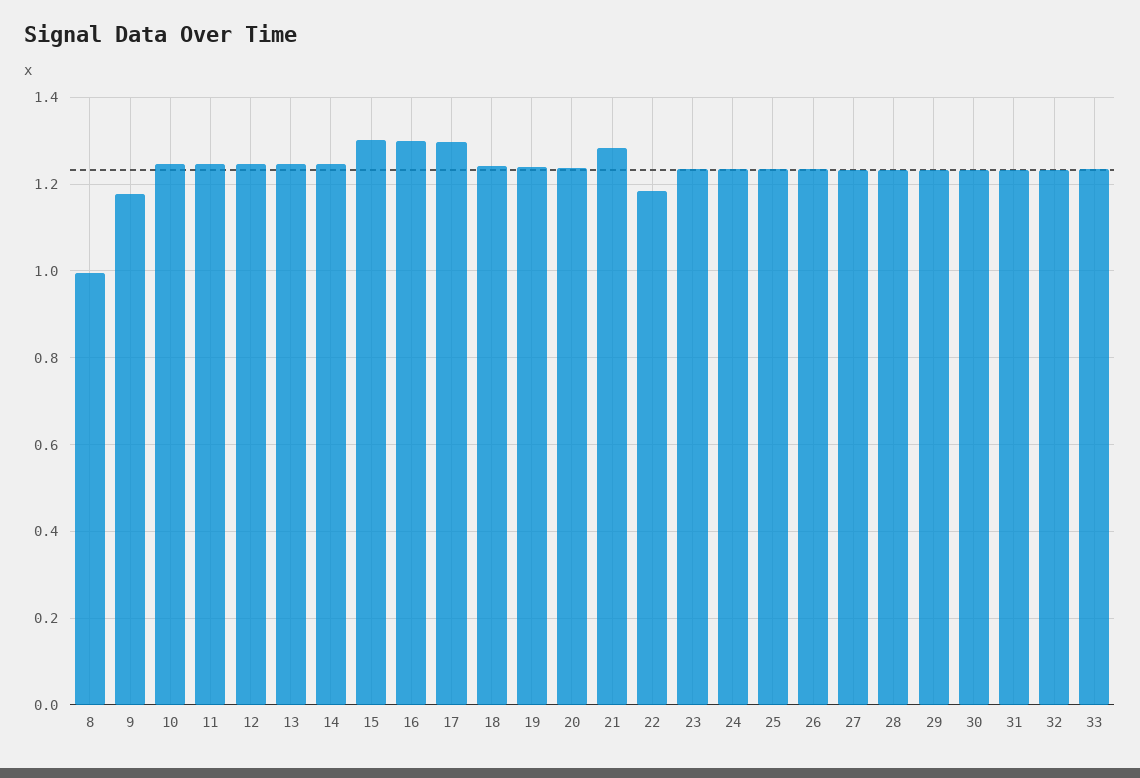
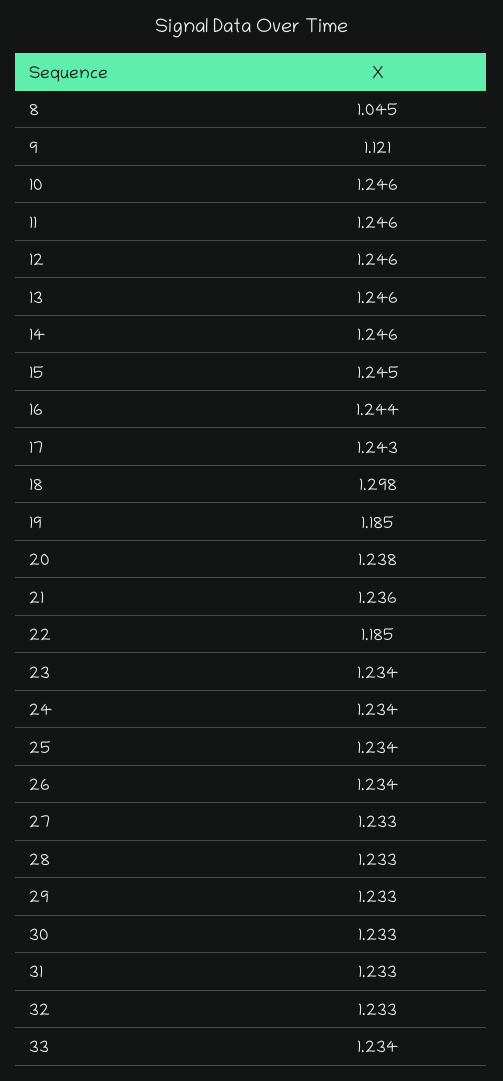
8: 1 -> 1.045
9: 1.18 -> 1.121
15: 1.3 -> 1.245
16: 1.3 -> 1.244
17: 1.3 -> 1.243
18: 1.24 -> 1.298
19: 1.24 -> 1.185
21: 1.28 -> 1.236

